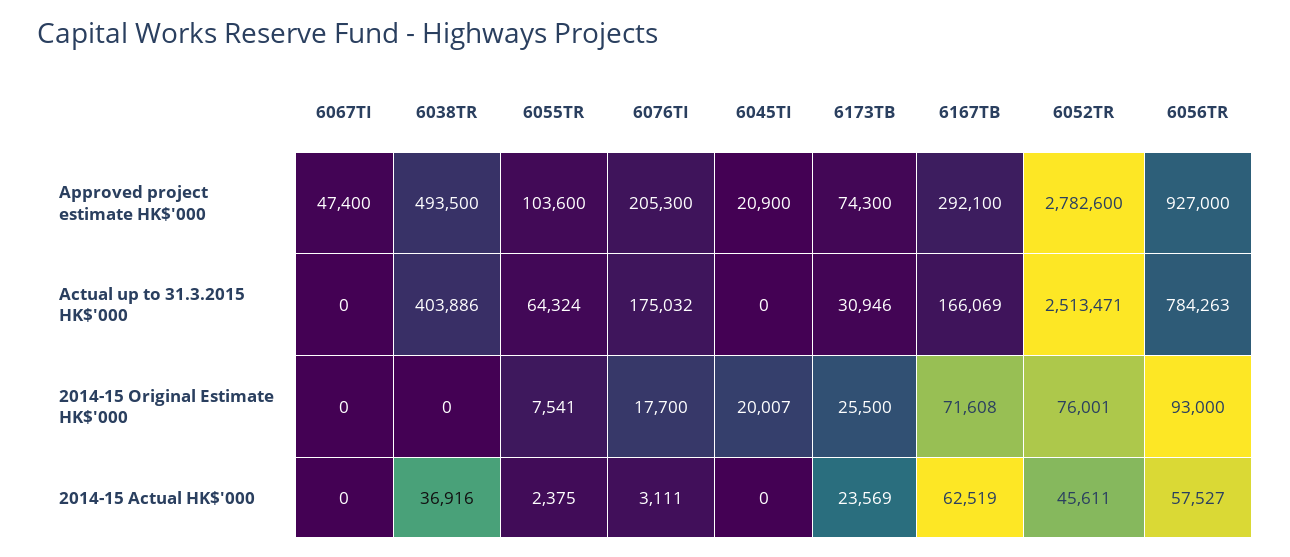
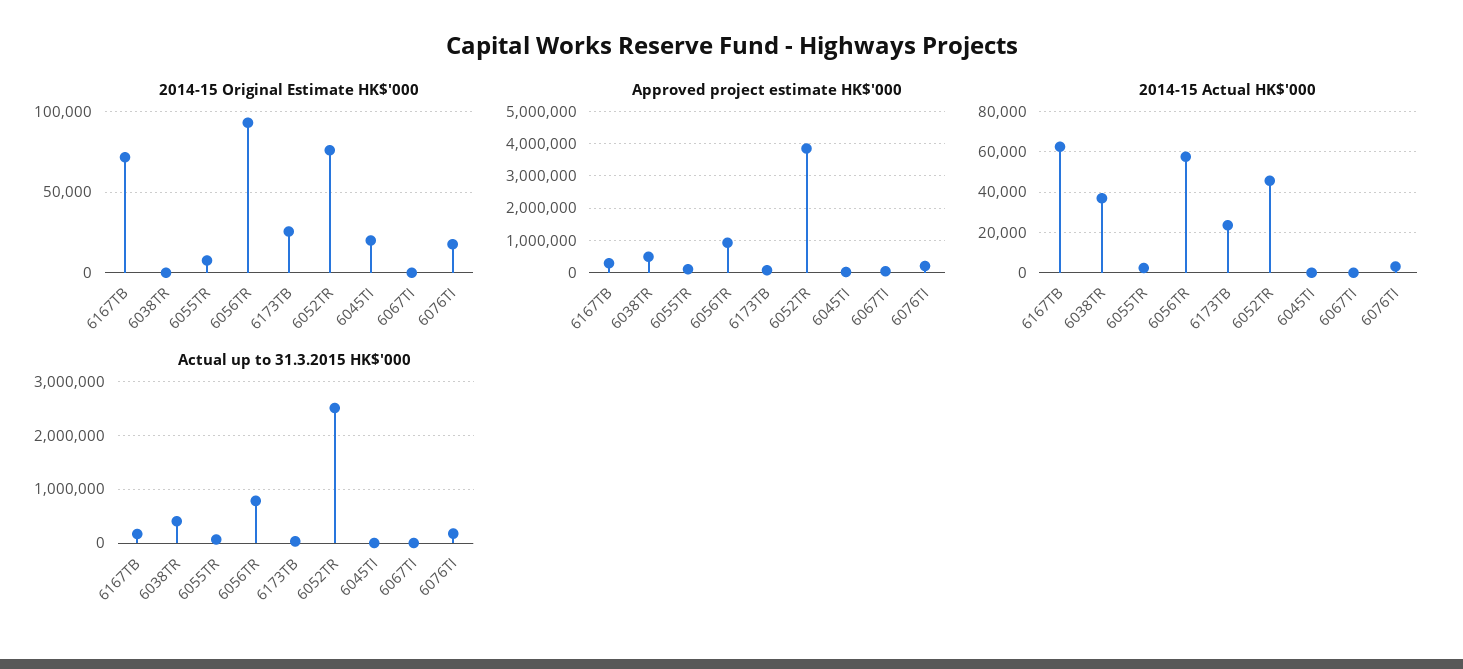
Approved project estimate HK$'000, 6052TR: 2782600 -> 3800000

